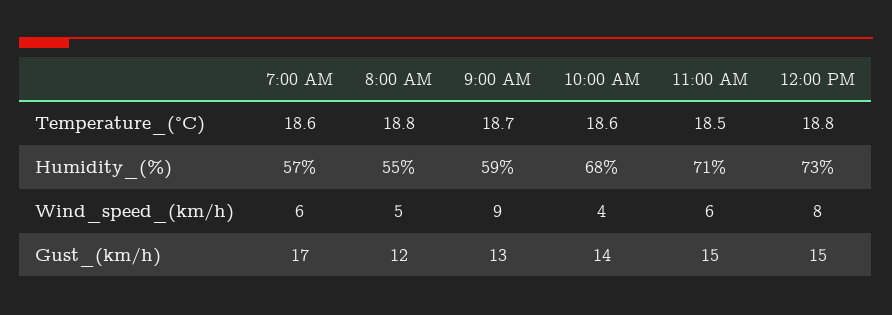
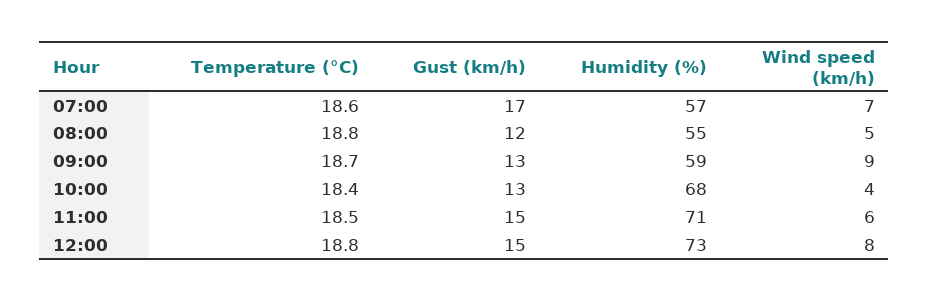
10:00 AM, Temperature_(°C): 18.6 -> 18.4
7:00 AM, Wind_speed_(km/h): 6 -> 7
10:00 AM, Gust_(km/h): 14 -> 13

